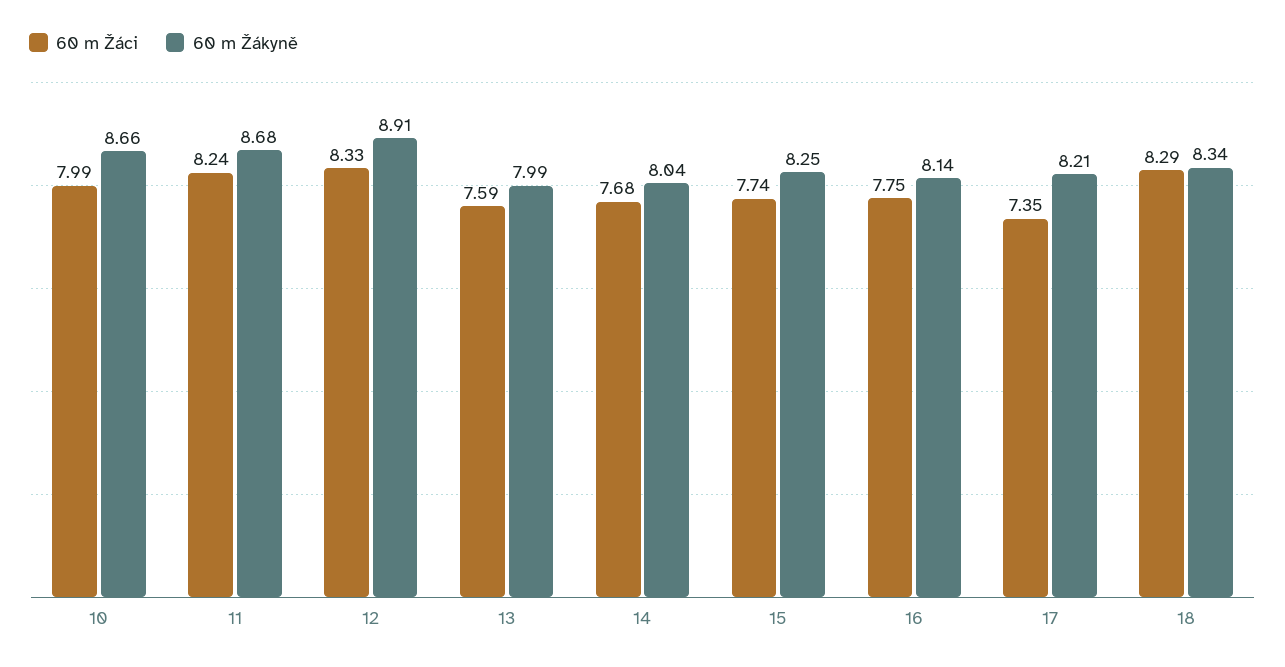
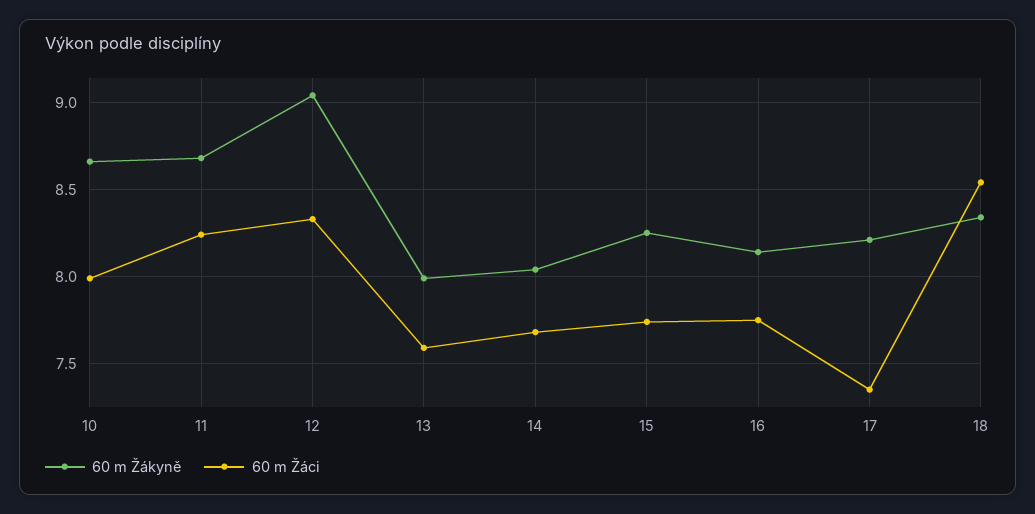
60 m Žákyně, 12: 8.91 -> 9.05
60 m Žáci, 18: 8.29 -> 8.55

